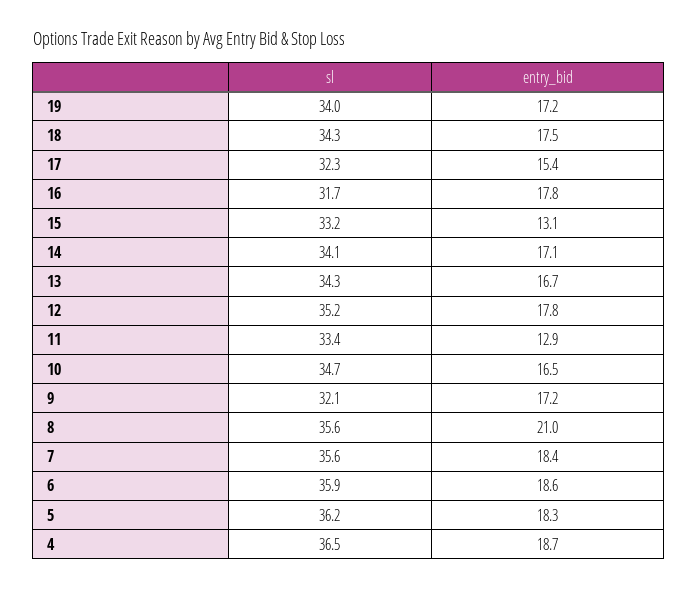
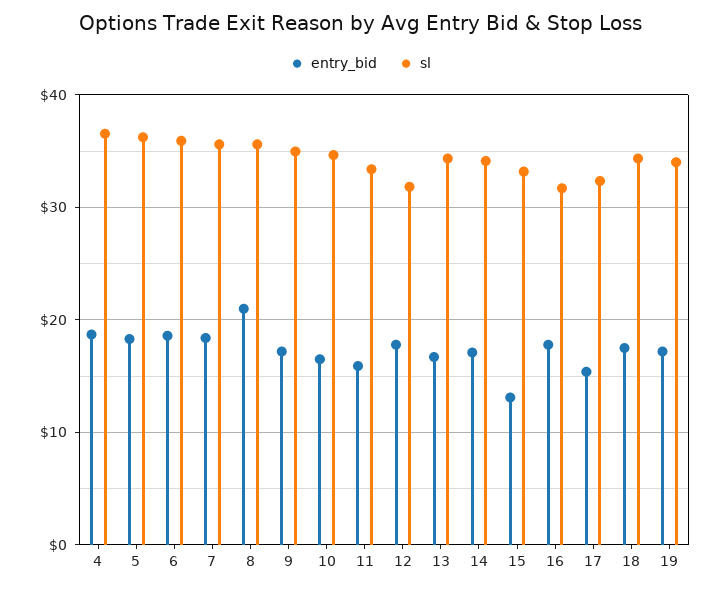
sl, 12: 35.2 -> 32
entry_bid, 11: 12.9 -> 16
sl, 9: 32.1 -> 35

